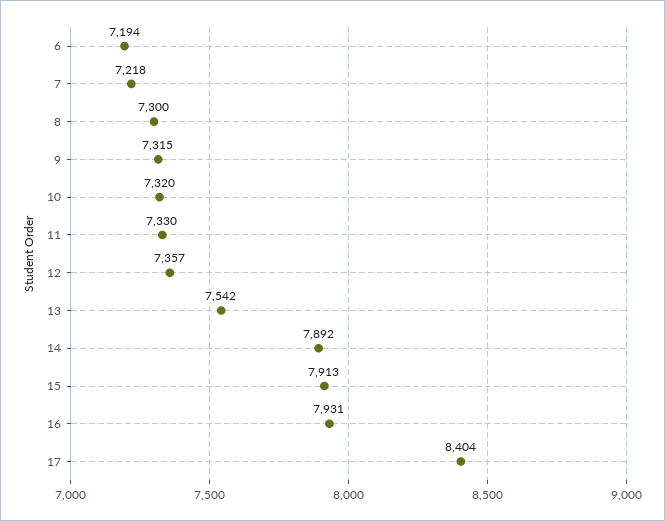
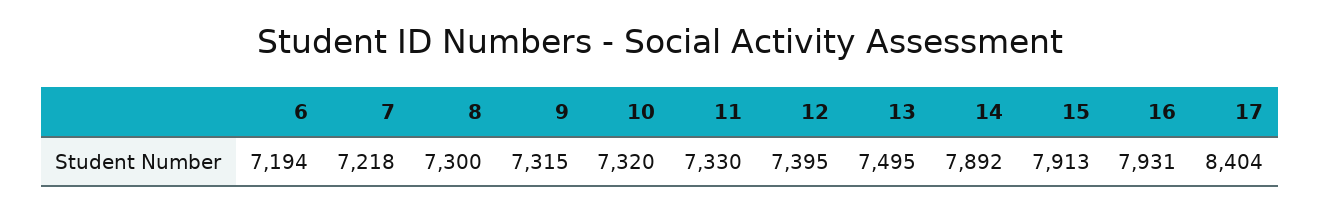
12: 7357 -> 7395
13: 7542 -> 7495

